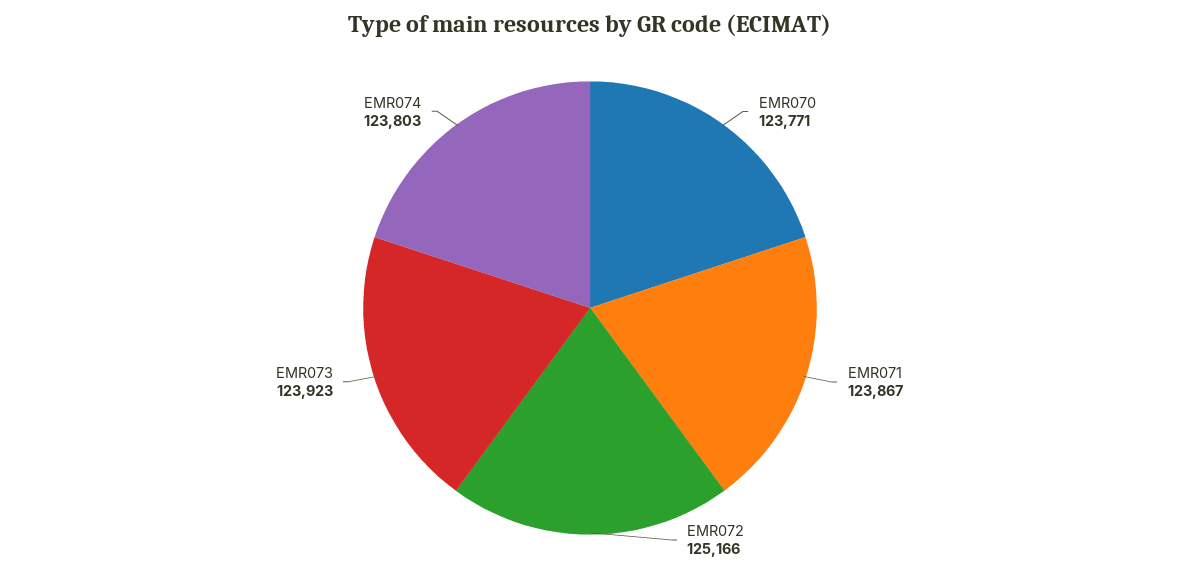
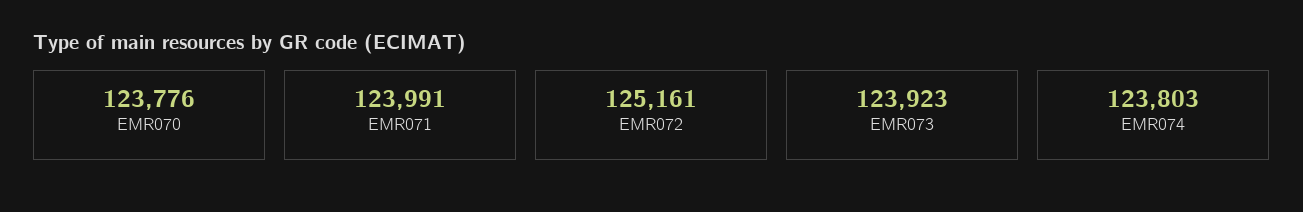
EMR070: 123771 -> 123776
EMR071: 123867 -> 123991
EMR072: 125166 -> 125161

